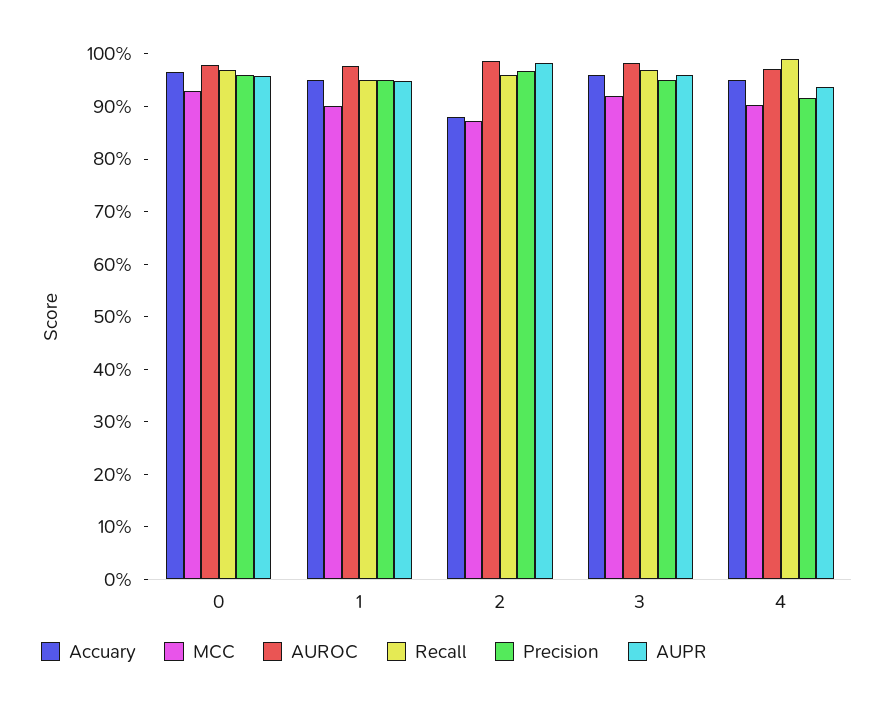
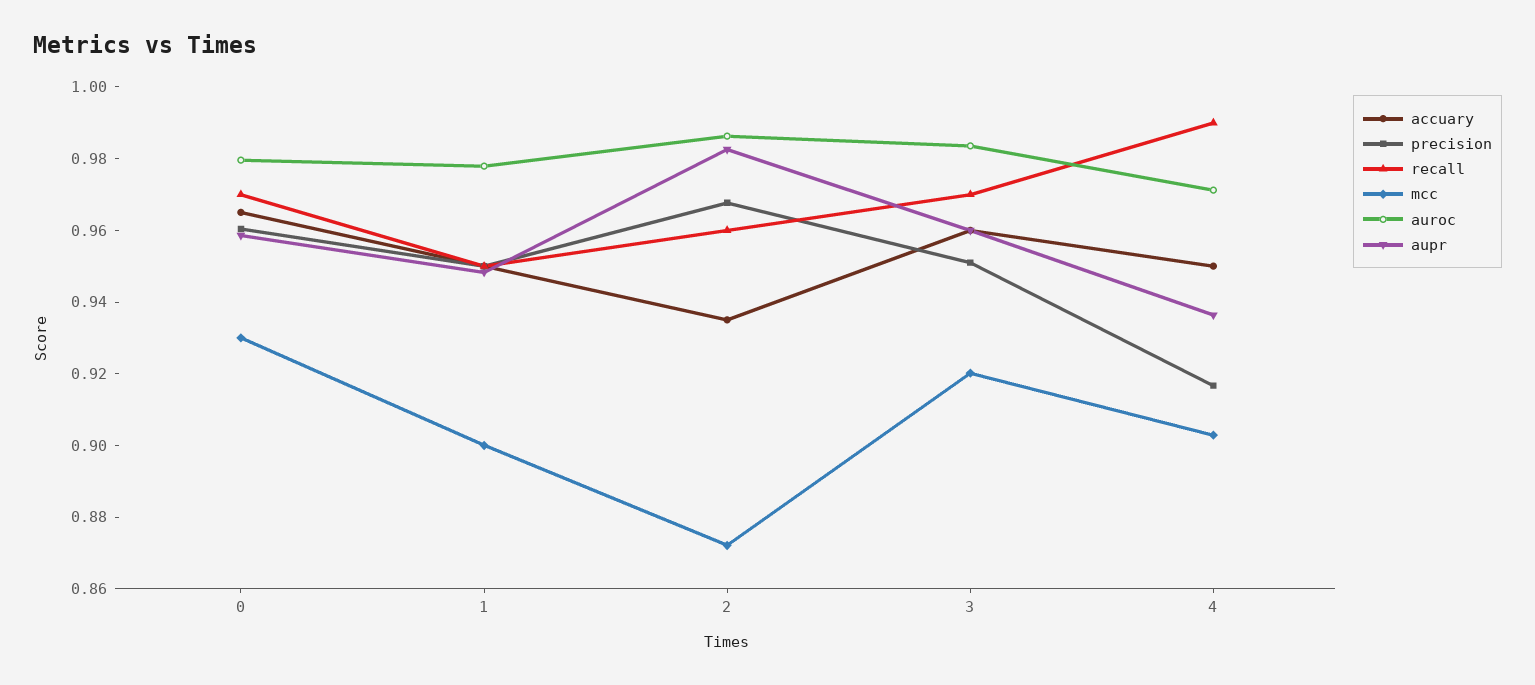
Accuary, 2: 0.88 -> 0.935

